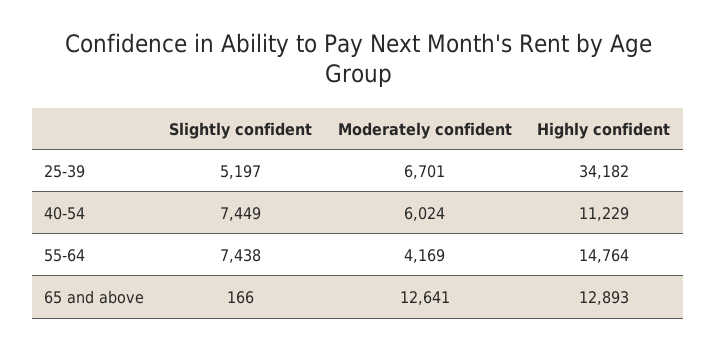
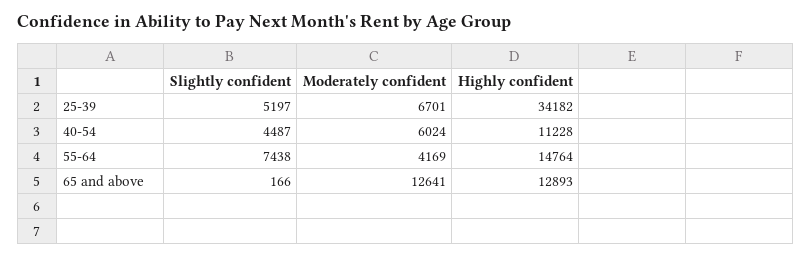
Slightly confident, 40-54: 7449 -> 4487
Highly confident, 40-54: 11229 -> 11228

